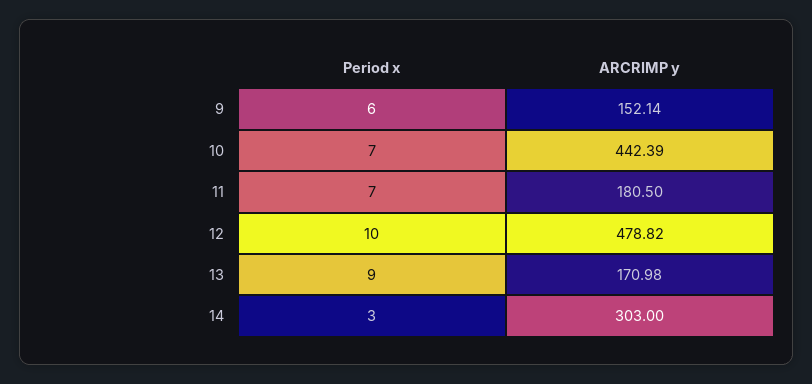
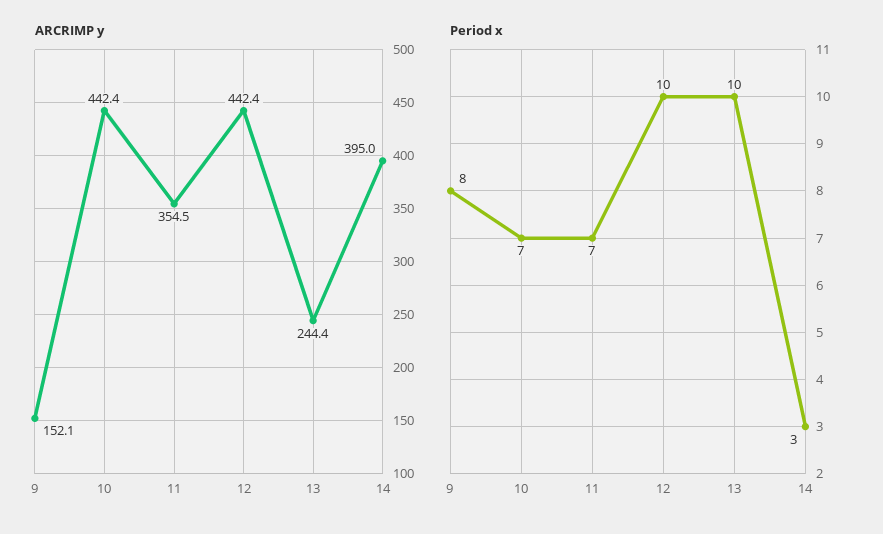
Period x, 9: 6 -> 8
ARCRIMP y, 11: 180.5 -> 354.5
ARCRIMP y, 12: 478.82 -> 442.4
Period x, 13: 9 -> 10
ARCRIMP y, 13: 170.98 -> 244.4
ARCRIMP y, 14: 303 -> 395

